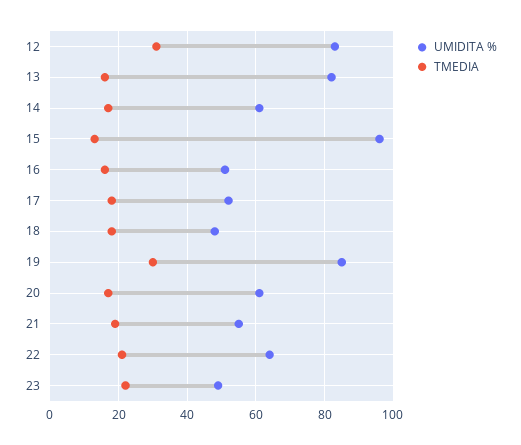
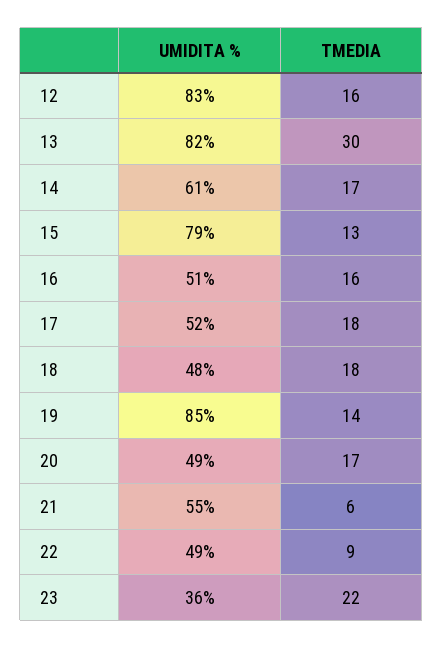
TMEDIA, 12: 30 -> 16
TMEDIA, 13: 15 -> 30
UMIDITA %, 15: 95 -> 79
TMEDIA, 19: 30 -> 14
UMIDITA %, 20: 60 -> 49
TMEDIA, 21: 20 -> 6
UMIDITA %, 22: 65 -> 49
TMEDIA, 22: 20 -> 9
UMIDITA %, 23: 50 -> 36

